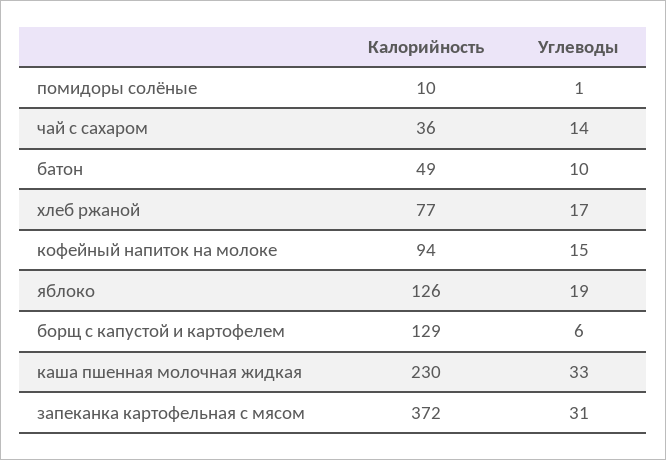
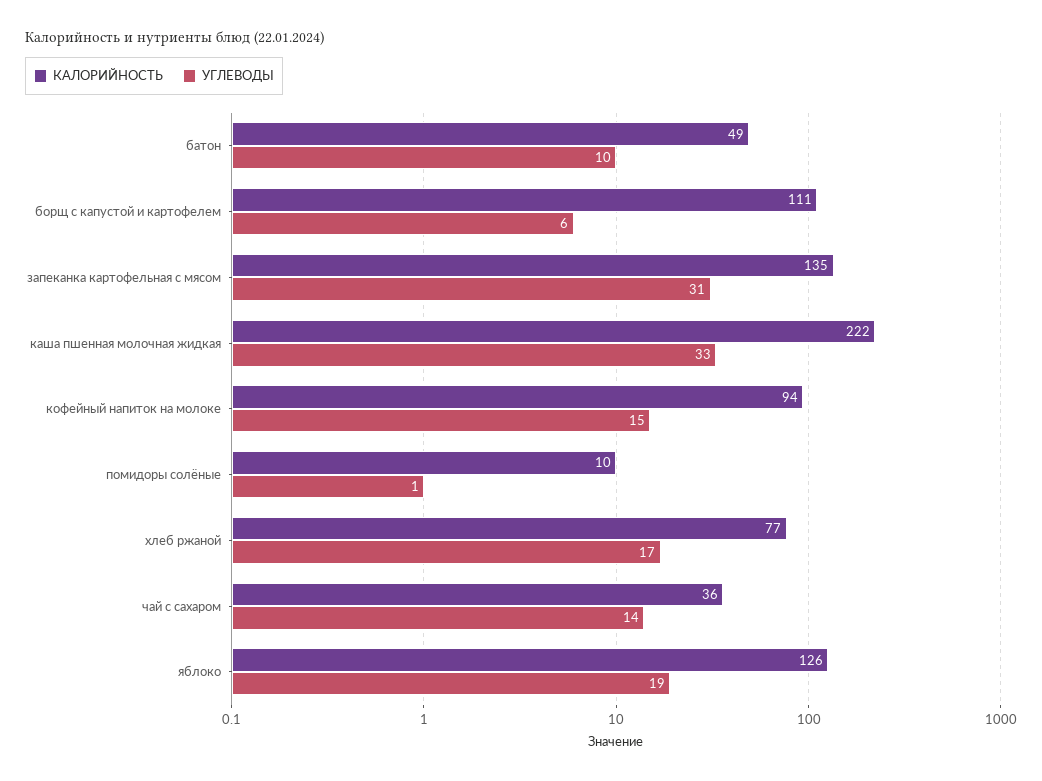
Калорийность, борщ с капустой и картофелем: 129 -> 111
Калорийность, каша пшенная молочная жидкая: 230 -> 222
Калорийность, запеканка картофельная с мясом: 372 -> 135

